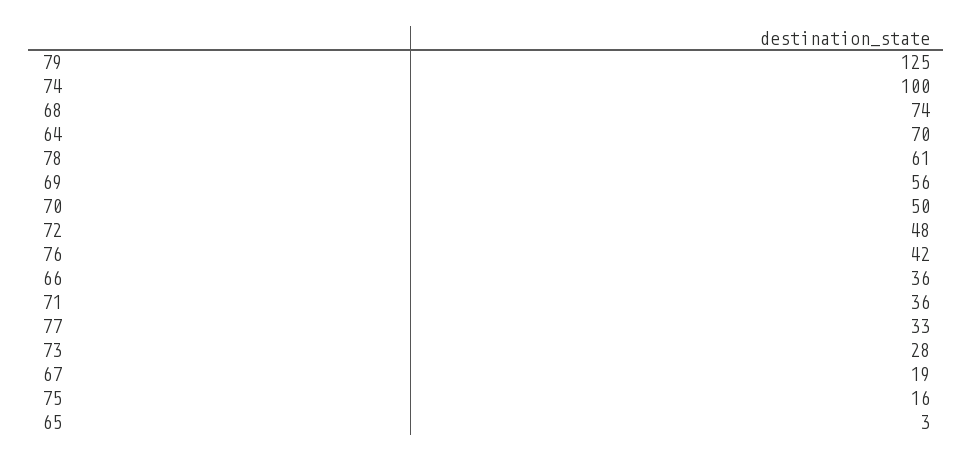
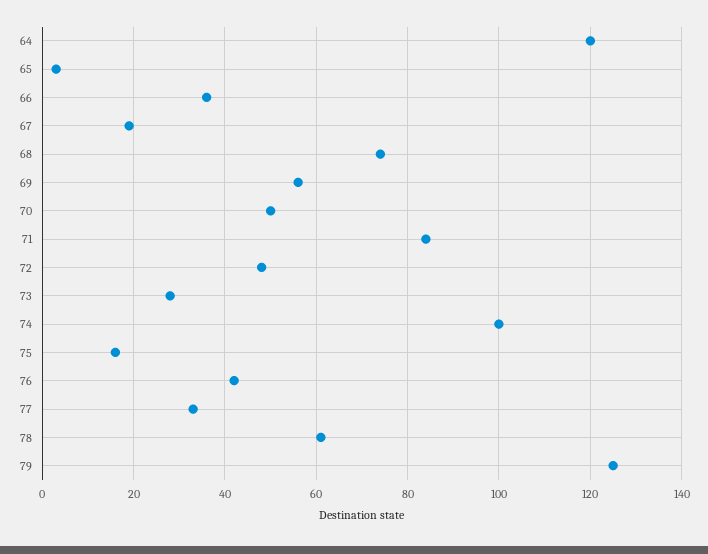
64: 70 -> 120
71: 36 -> 85

